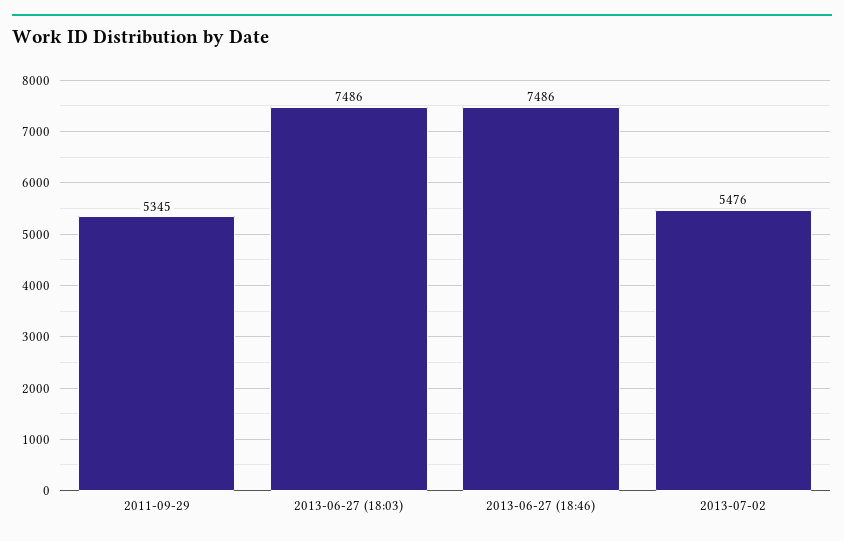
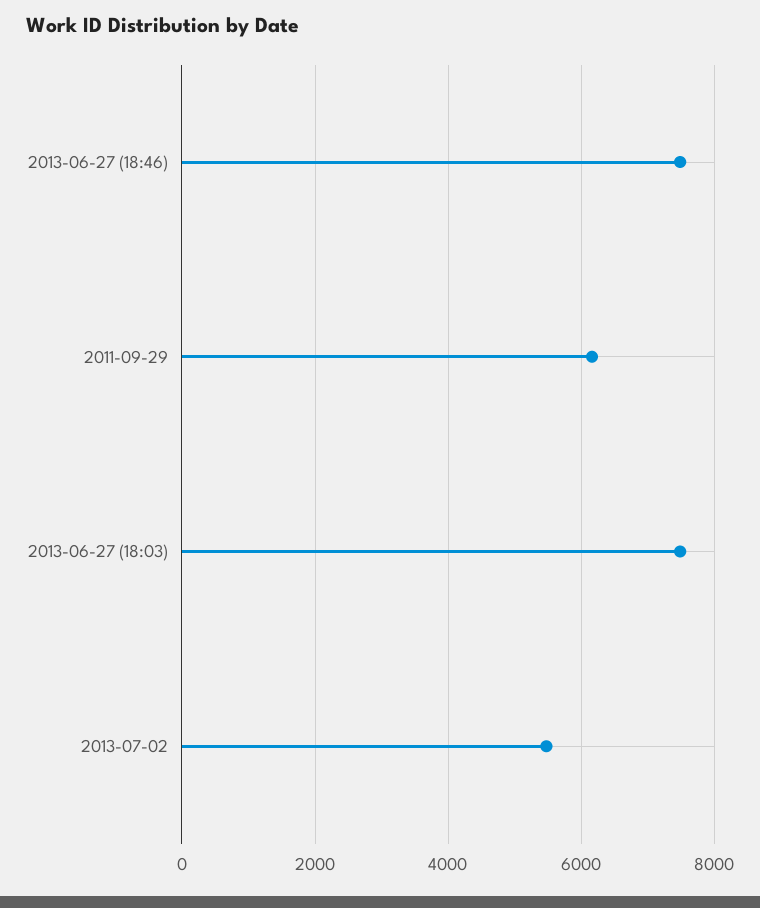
2011-09-29: 5345 -> 6200

